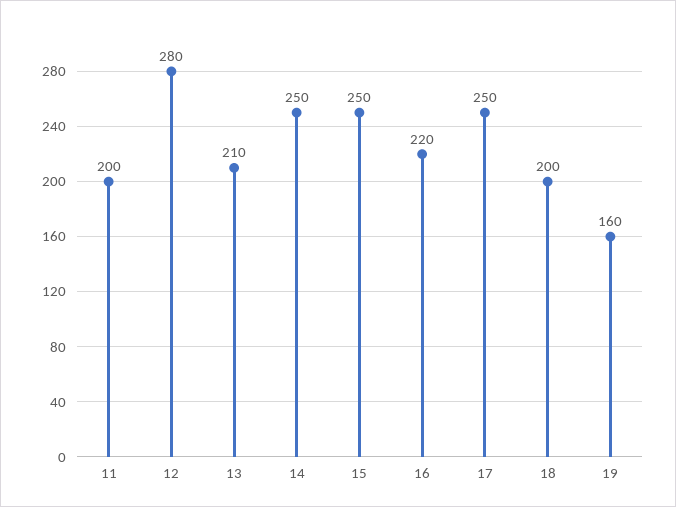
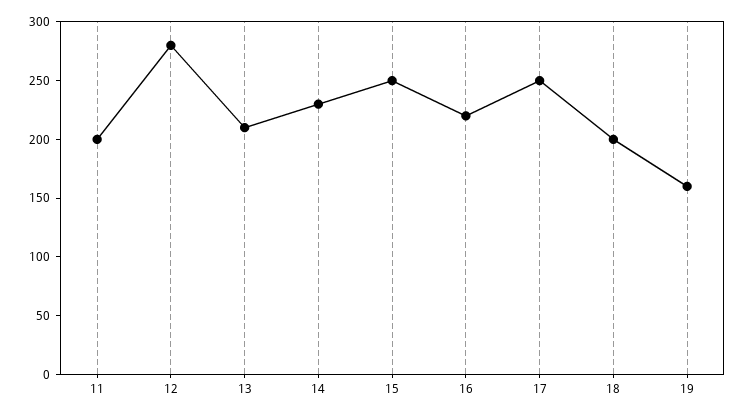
14: 250 -> 230

